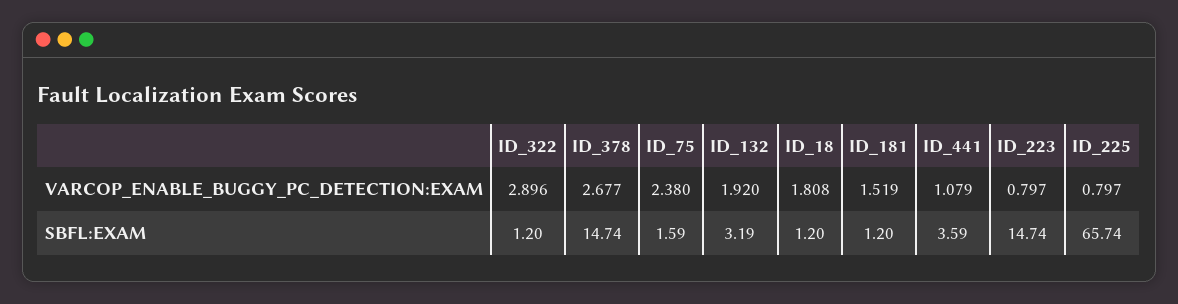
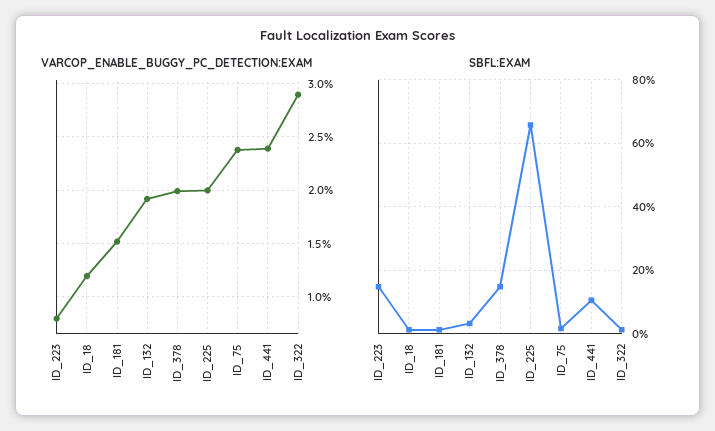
VARCOP_ENABLE_BUGGY_PC_DETECTION:EXAM, ID_378: 2.677 -> 2
VARCOP_ENABLE_BUGGY_PC_DETECTION:EXAM, ID_18: 1.808 -> 1.2
VARCOP_ENABLE_BUGGY_PC_DETECTION:EXAM, ID_441: 1.079 -> 2.4
VARCOP_ENABLE_BUGGY_PC_DETECTION:EXAM, ID_225: 0.797 -> 2
SBFL:EXAM, ID_441: 3.59 -> 10

